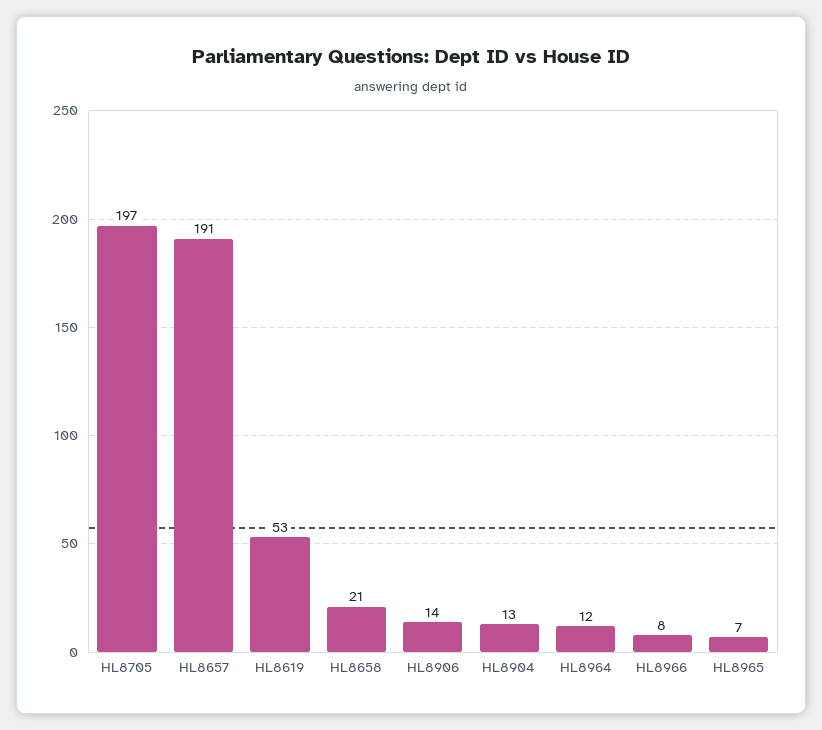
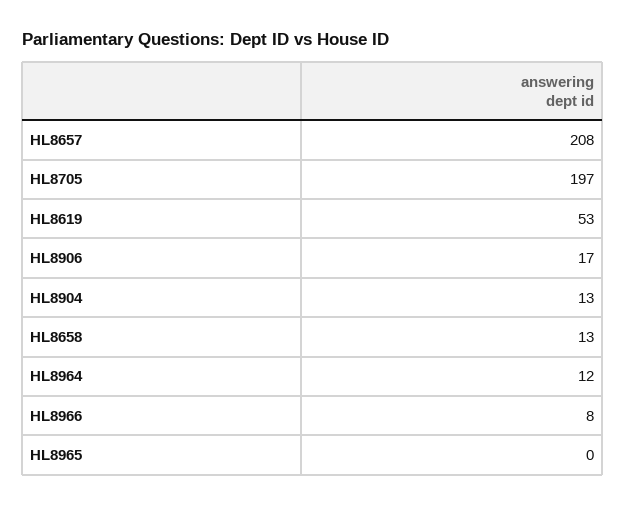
HL8657: 191 -> 208
HL8658: 21 -> 13
HL8906: 14 -> 17
HL8965: 7 -> 0

